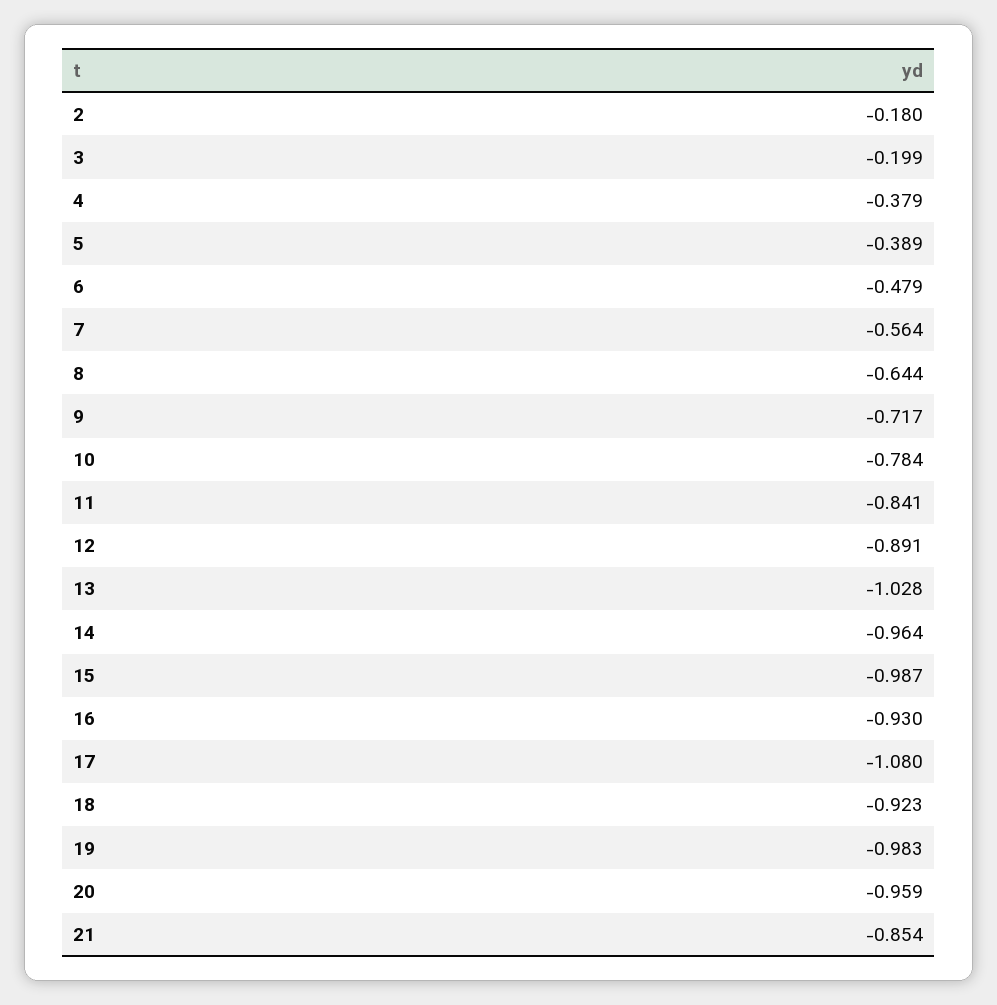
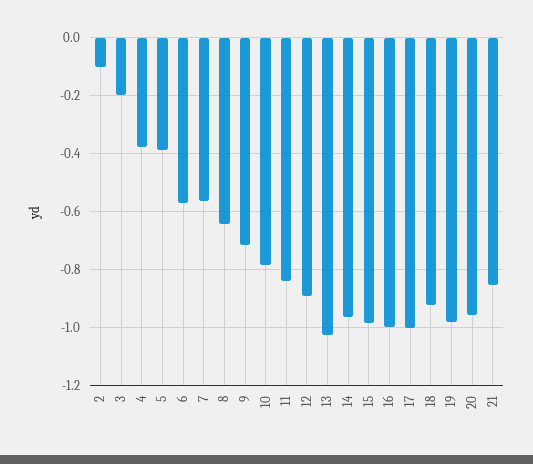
2: -0.18 -> -0.1
6: -0.479 -> -0.575
16: -0.93 -> -1
17: -1.08 -> -1

